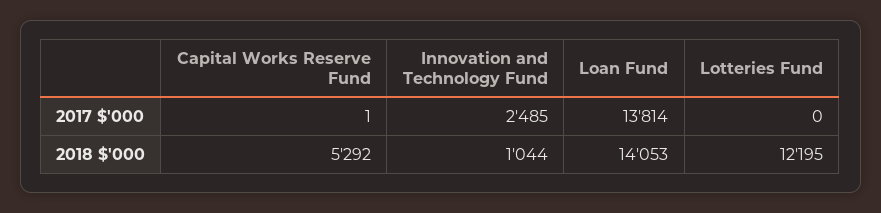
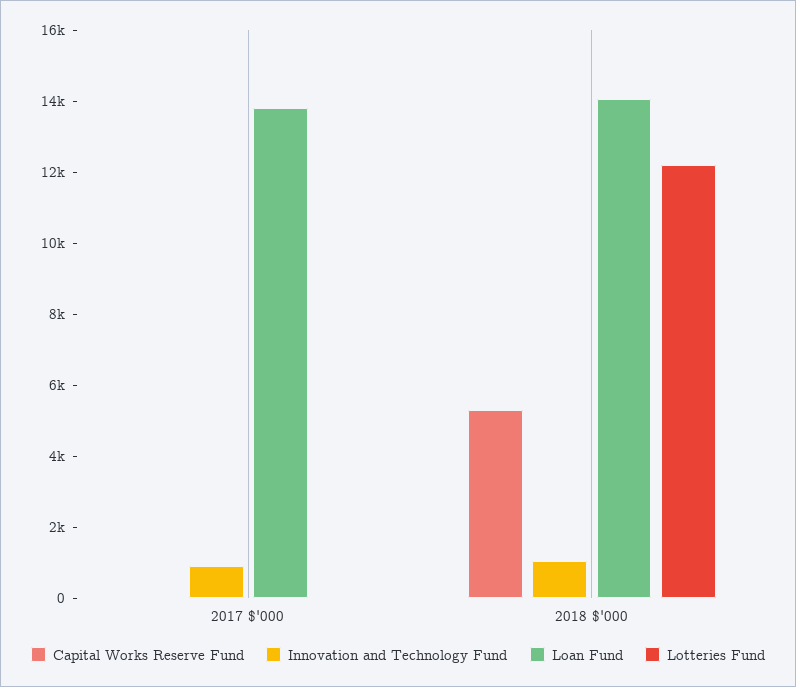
Innovation and Technology Fund, 2017 $'000: 2485 -> 1000

